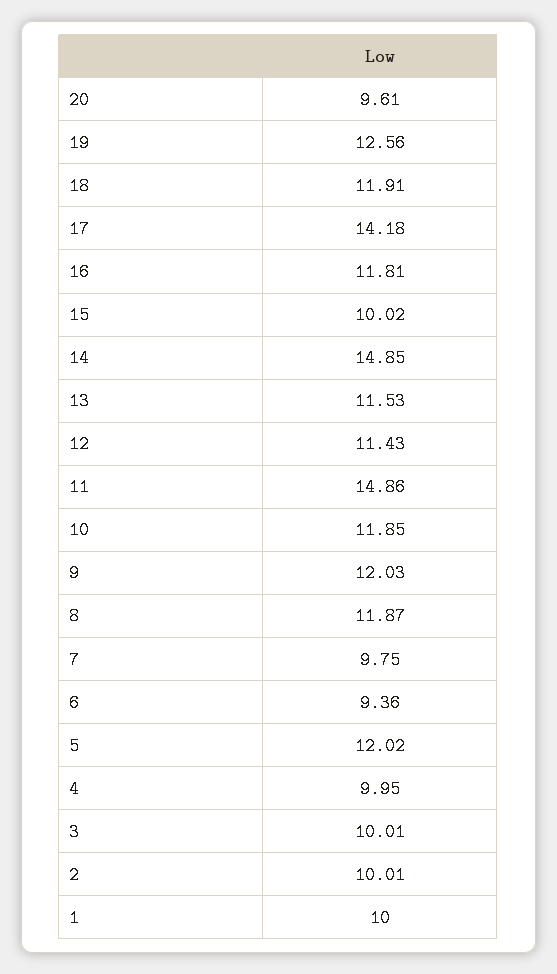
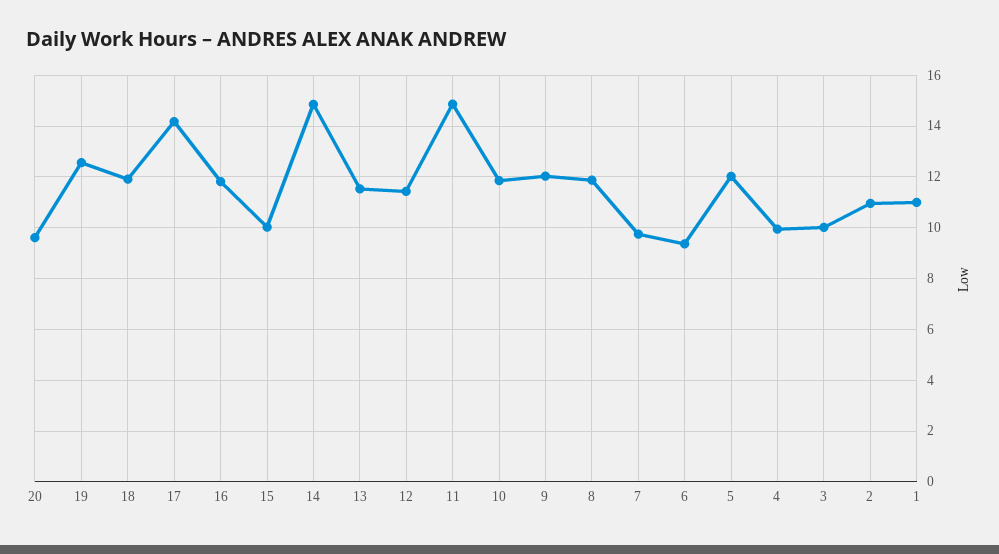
2: 10.01 -> 11
1: 10 -> 11

